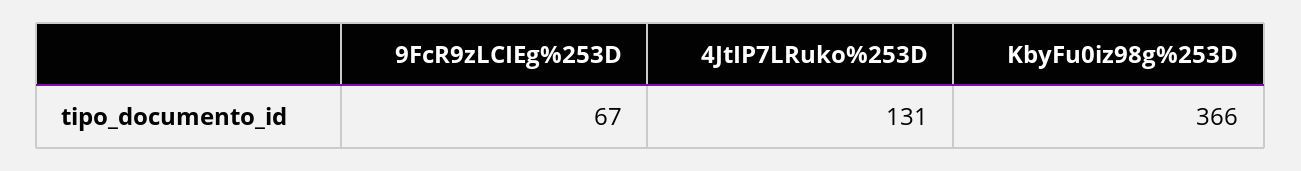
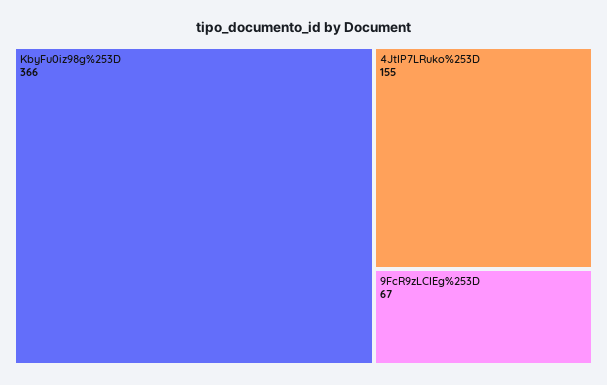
4JtIP7LRuko%253D: 131 -> 155

